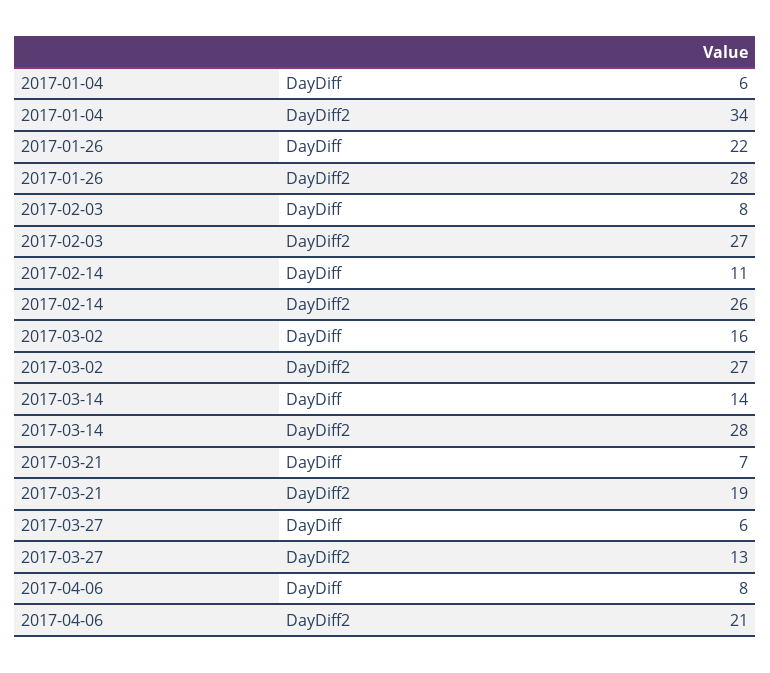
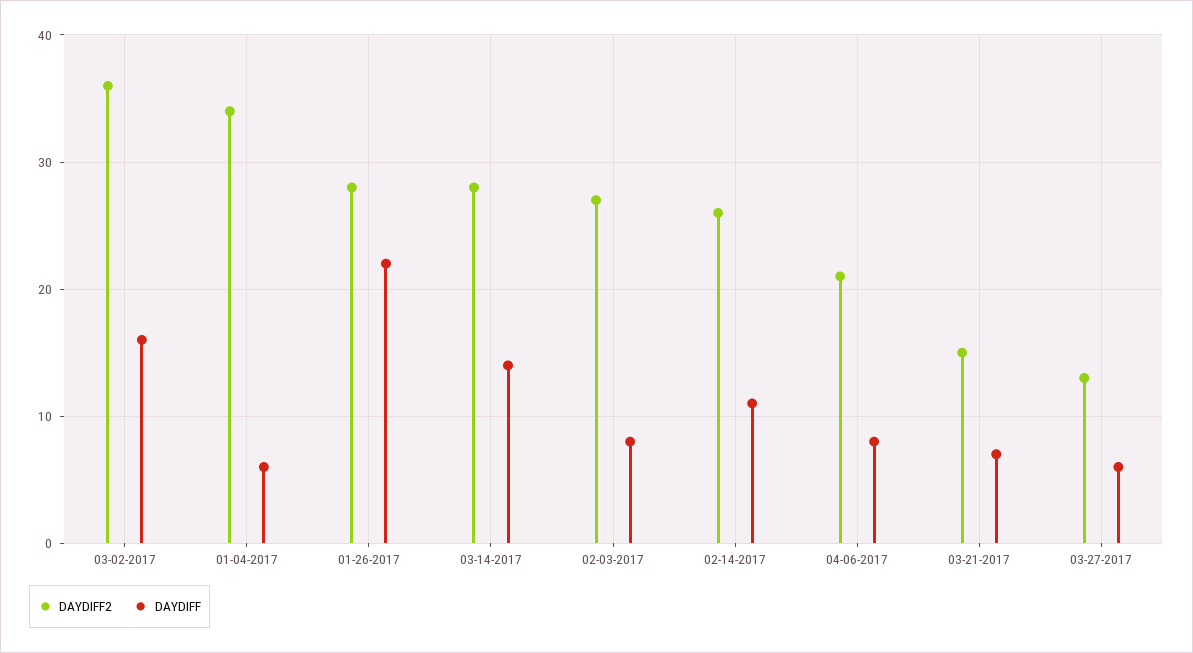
DayDiff2, 2017-03-02: 27 -> 36
DayDiff2, 2017-03-21: 19 -> 15

